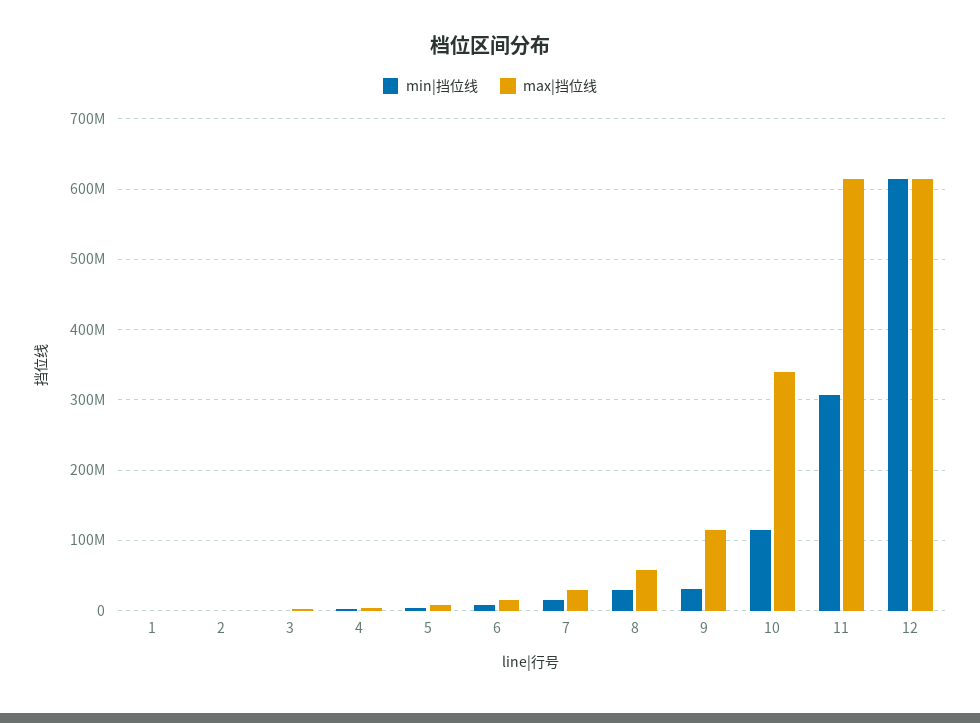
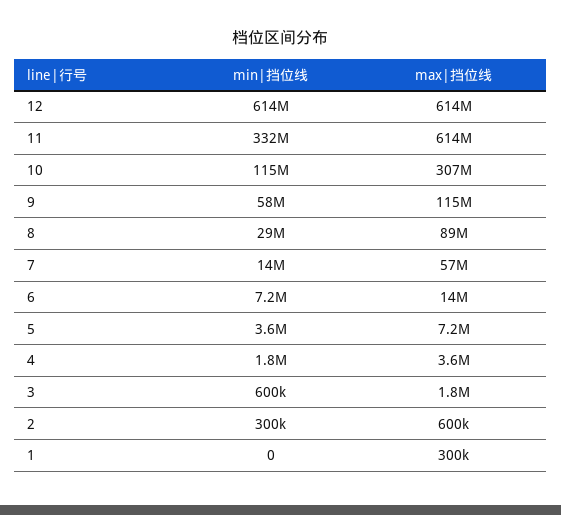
max|挡位线, 7: 30000000 -> 57000000
max|挡位线, 8: 60000000 -> 89000000
min|挡位线, 9: 30000000 -> 58000000
max|挡位线, 10: 340000000 -> 307000000
min|挡位线, 11: 310000000 -> 332000000

